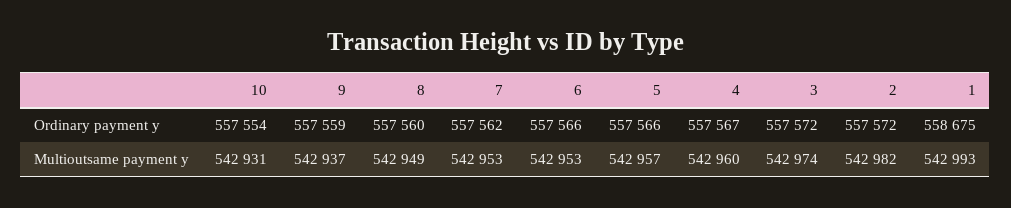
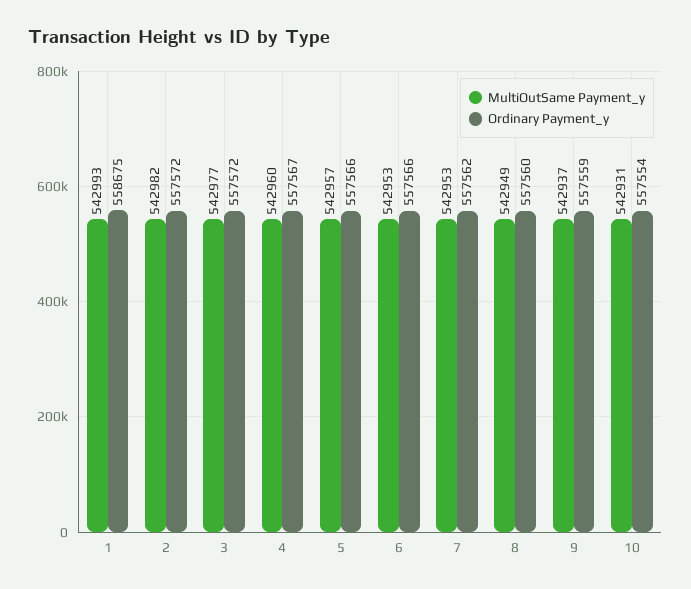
Multioutsame payment y, 3: 542974 -> 542977

